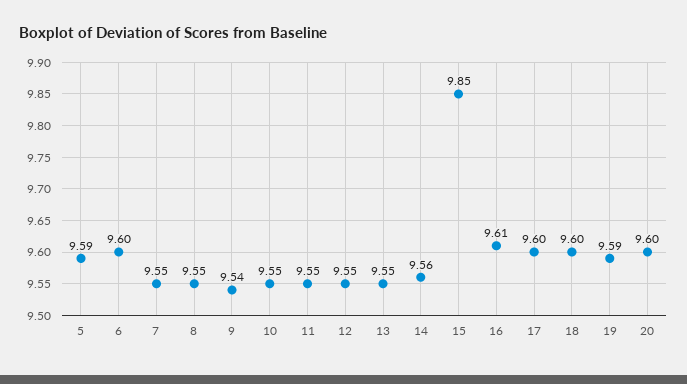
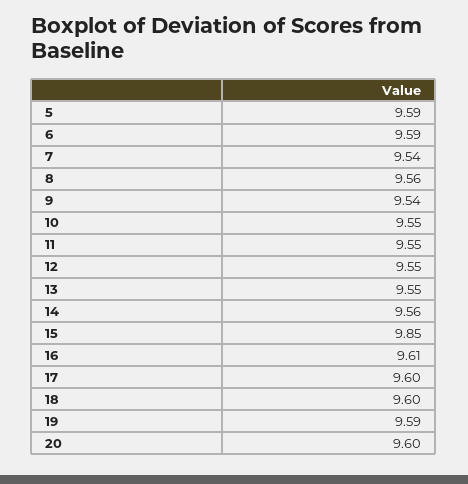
6: 9.6 -> 9.59
7: 9.55 -> 9.54
8: 9.55 -> 9.56

